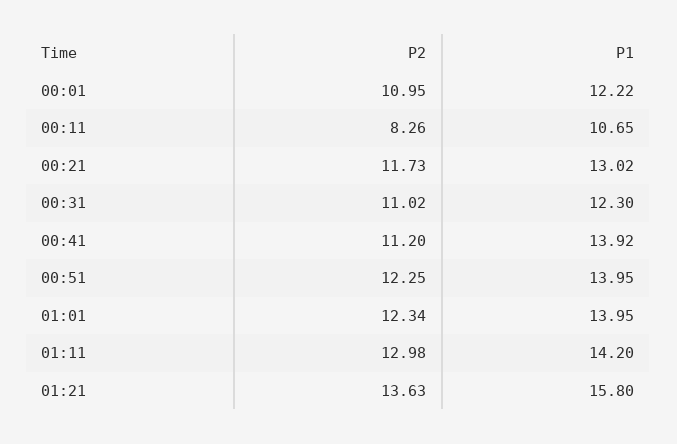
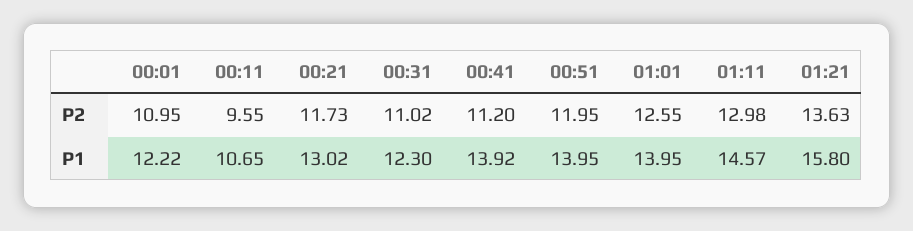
P2, 00:11: 8.26 -> 9.55
P2, 00:51: 12.25 -> 11.95
P2, 01:01: 12.34 -> 12.55
P1, 01:11: 14.2 -> 14.57

